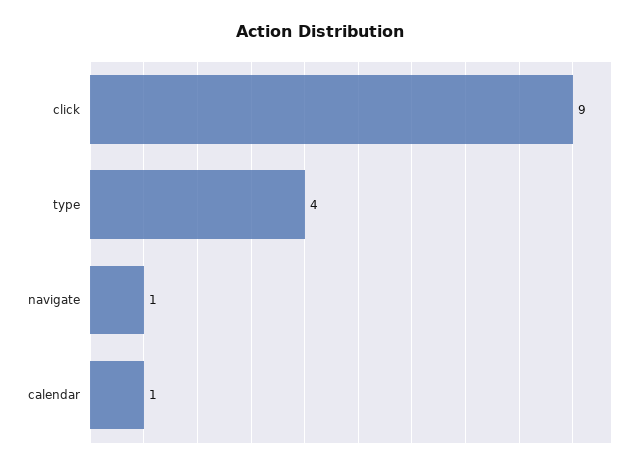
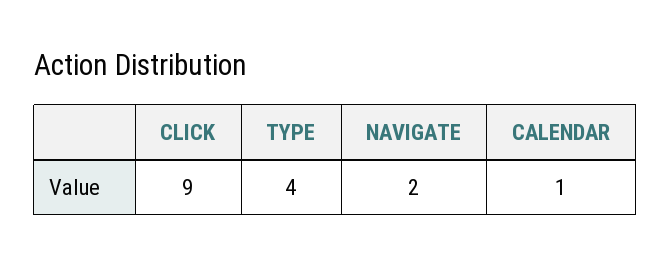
navigate: 1 -> 2

